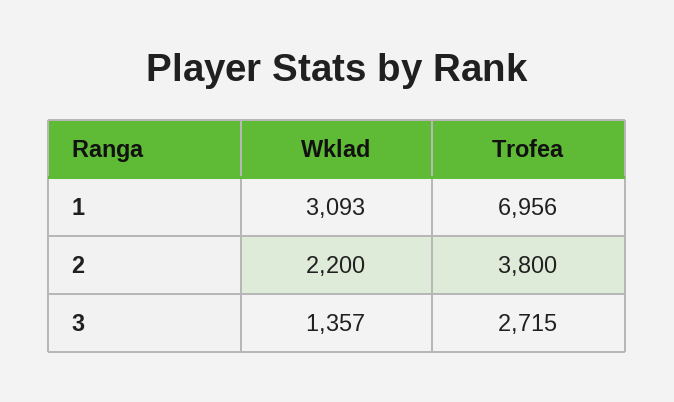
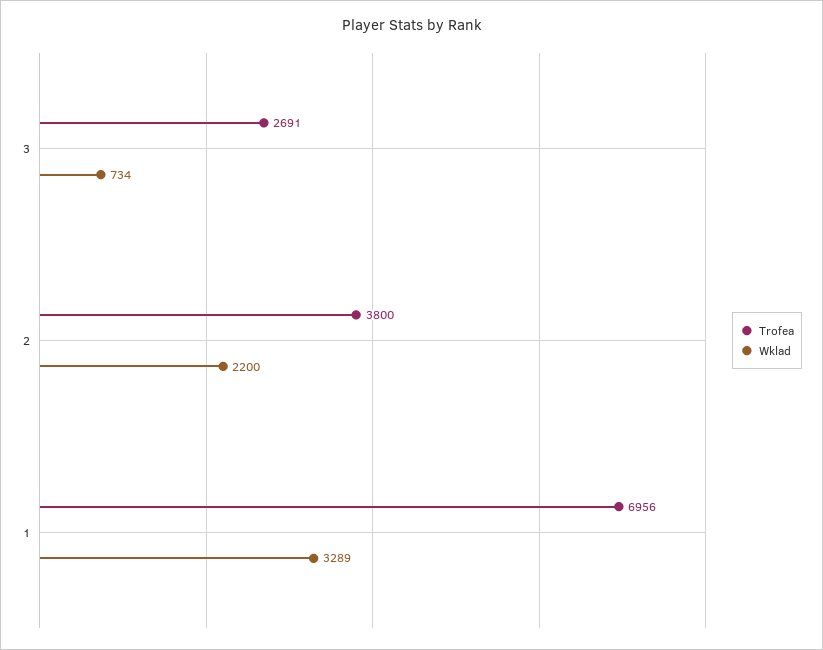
Wklad, 1: 3093 -> 3289
Wklad, 3: 1357 -> 734
Trofea, 3: 2715 -> 2691

